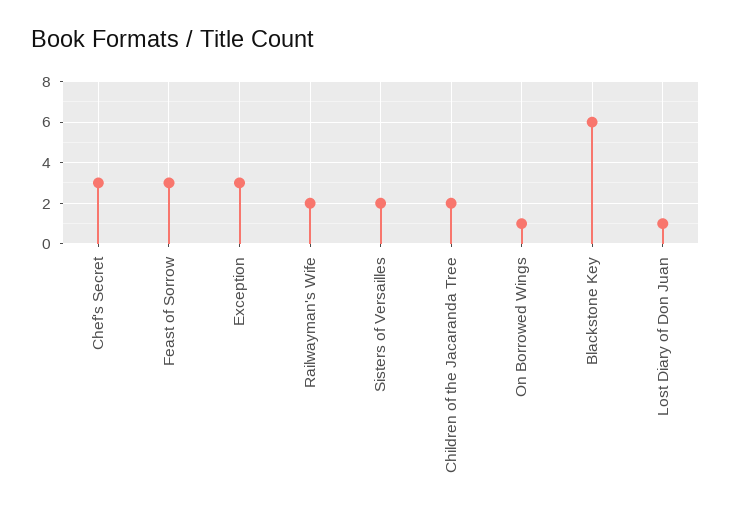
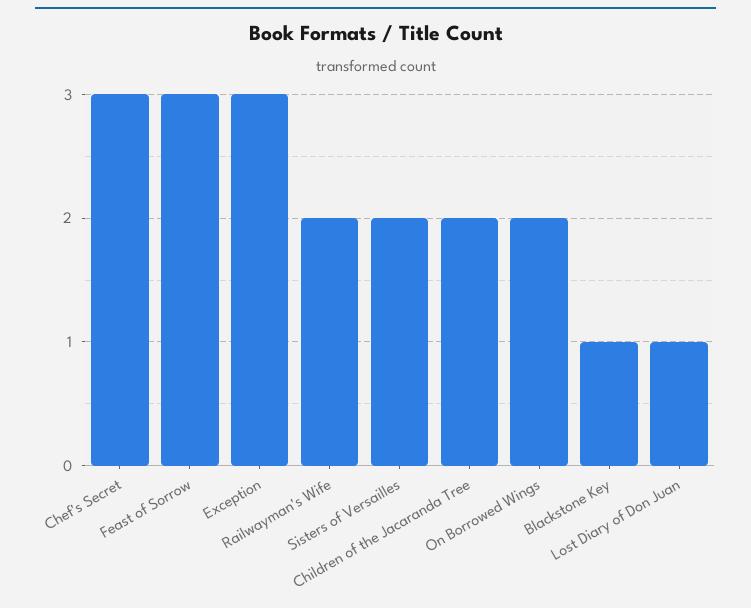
On Borrowed Wings: 1 -> 2
Blackstone Key: 6 -> 1

